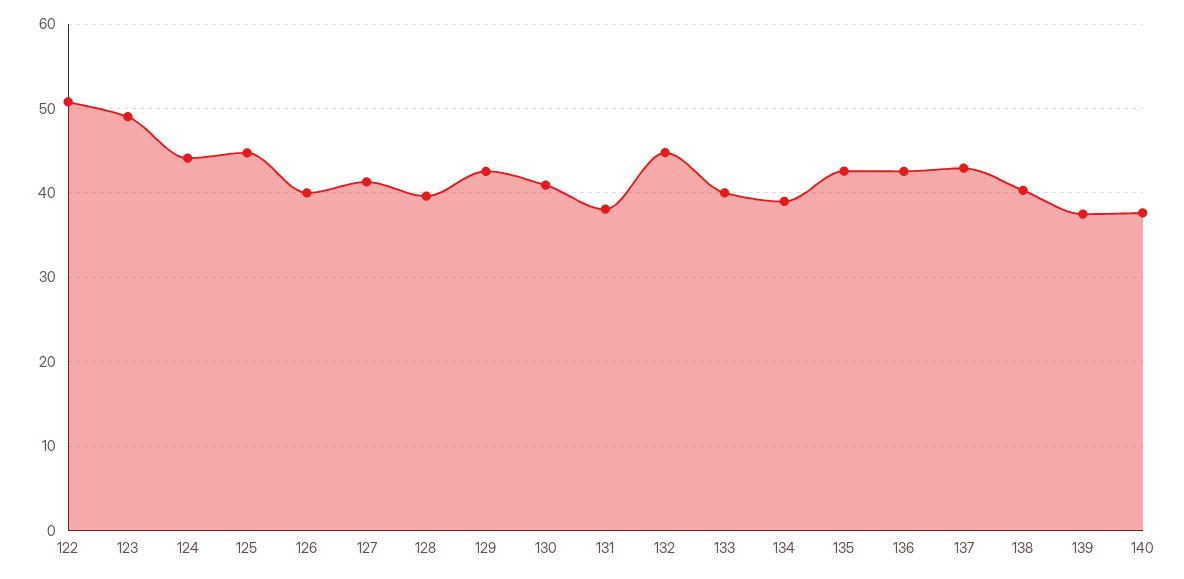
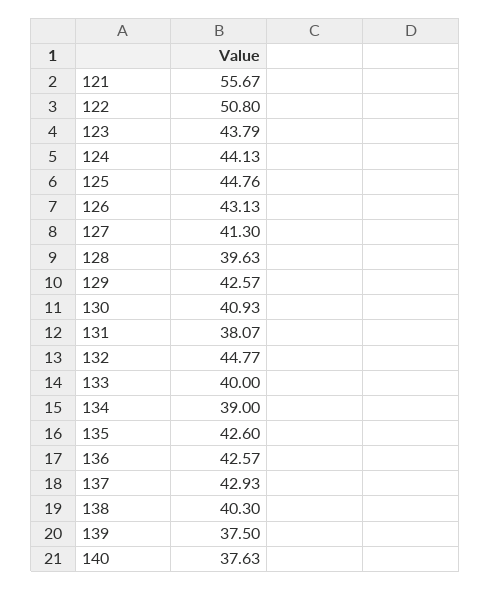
123: 49 -> 43.79
126: 40 -> 43.13
121: none -> 55.67

